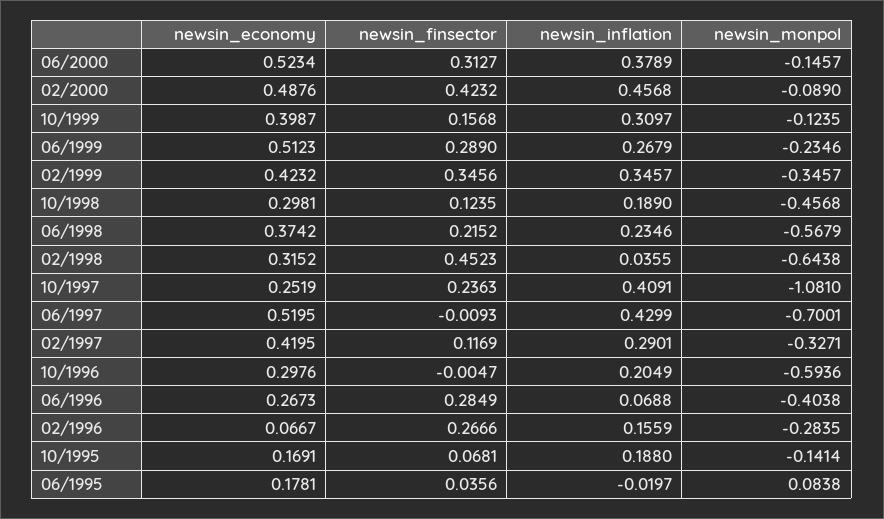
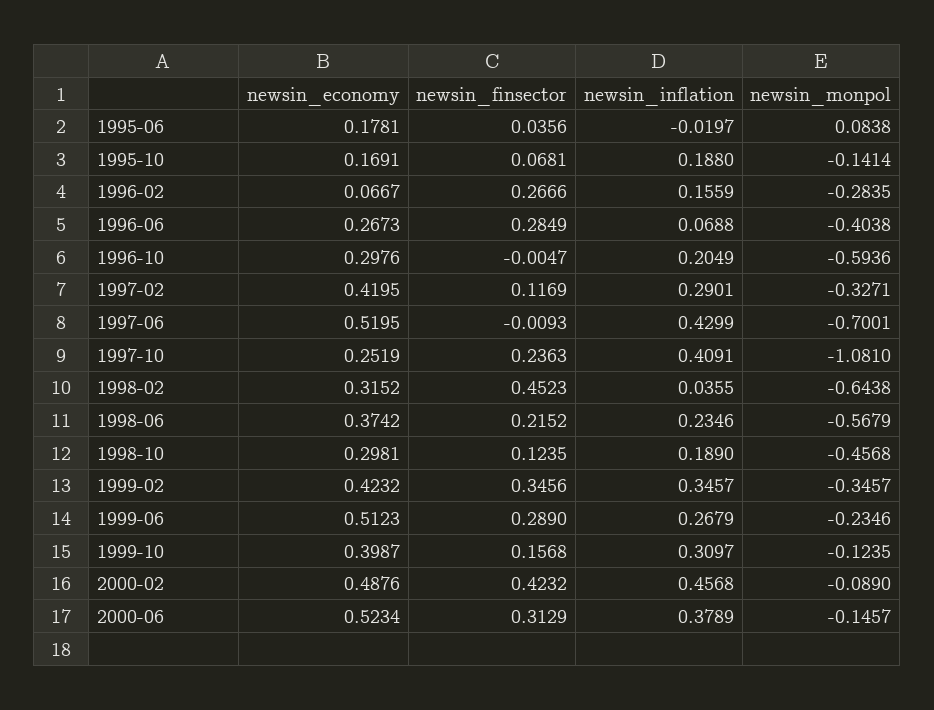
newsin_finsector, 06/2000: 0.3127 -> 0.3129

